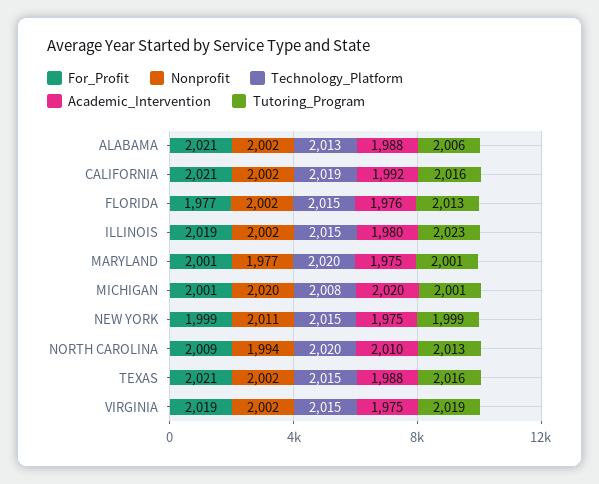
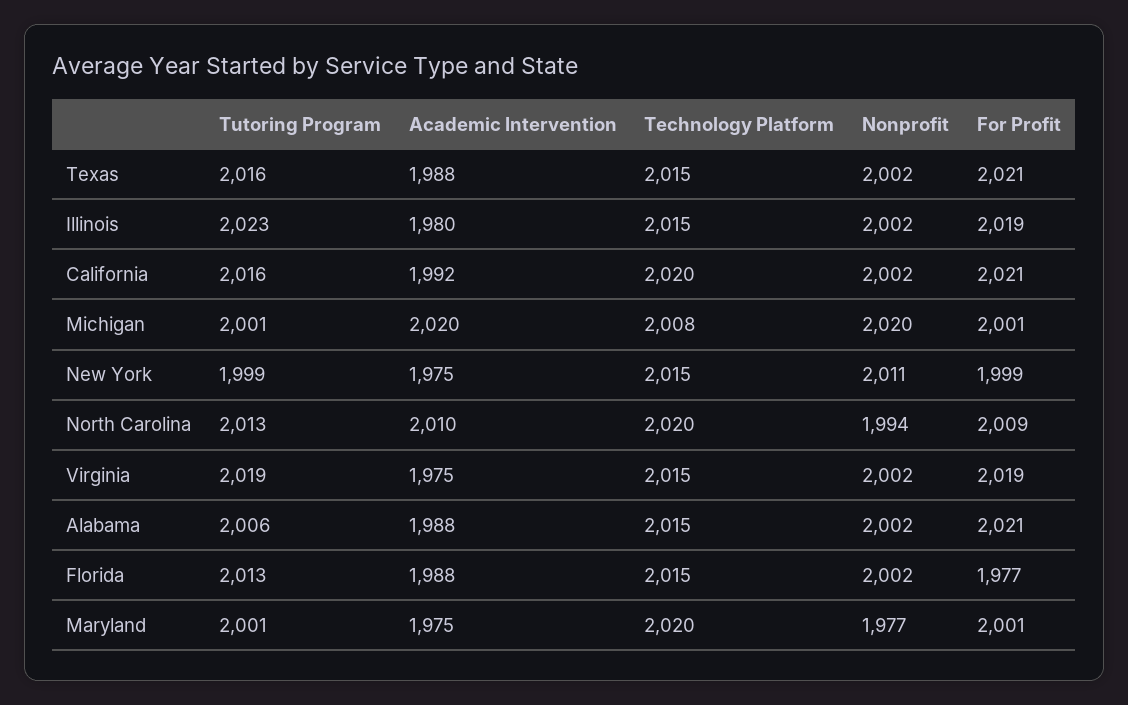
Technology_Platform, ALABAMA: 2013 -> 2015
Technology_Platform, CALIFORNIA: 2019 -> 2020
Academic_Intervention, FLORIDA: 1976 -> 1988

